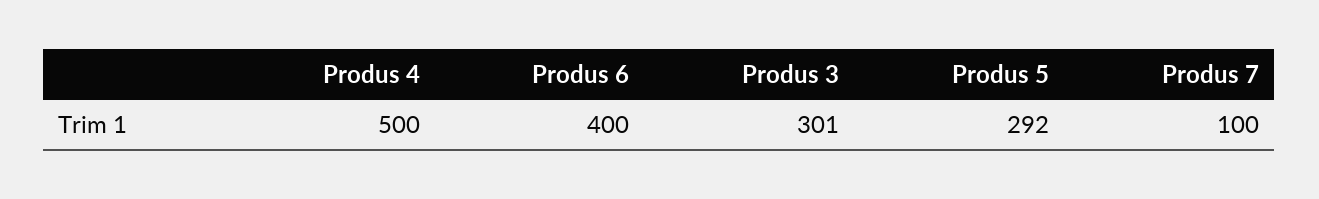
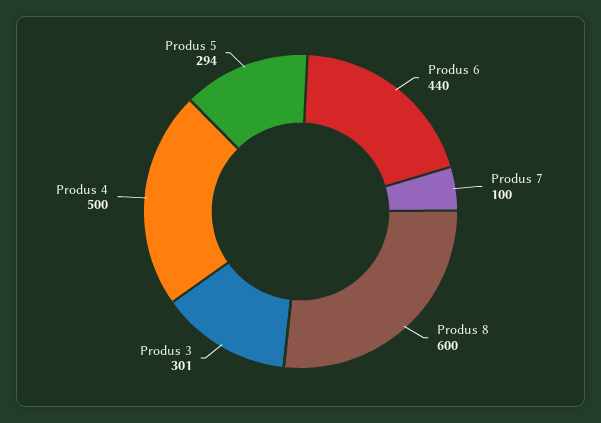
Produs 6: 400 -> 440
Produs 5: 292 -> 294
Produs 8: none -> 600

